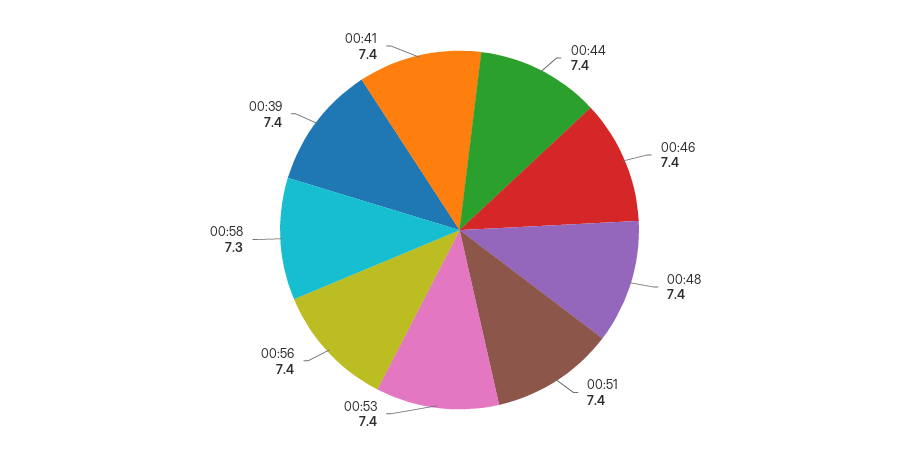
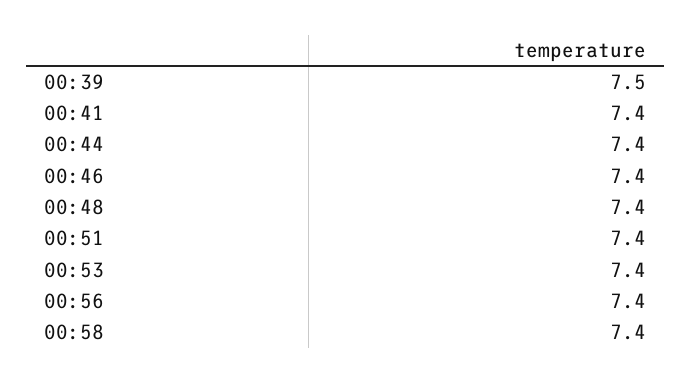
00:58: 7.3 -> 7.4
00:39: 7.4 -> 7.5

